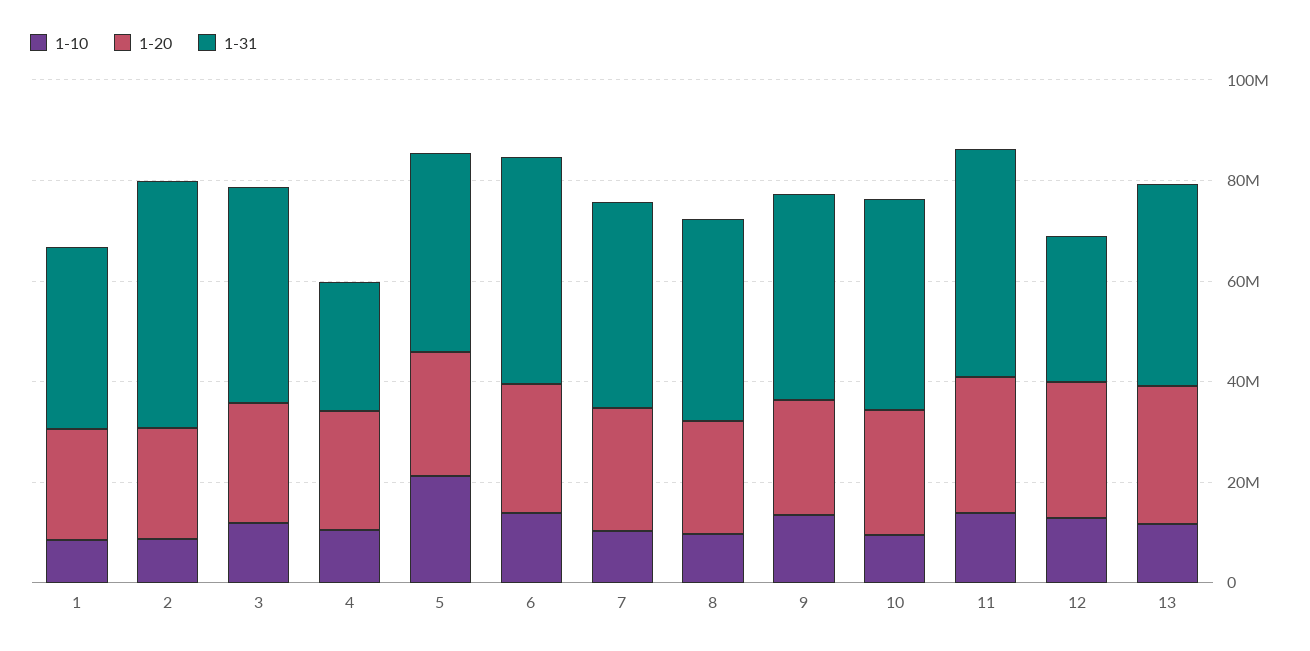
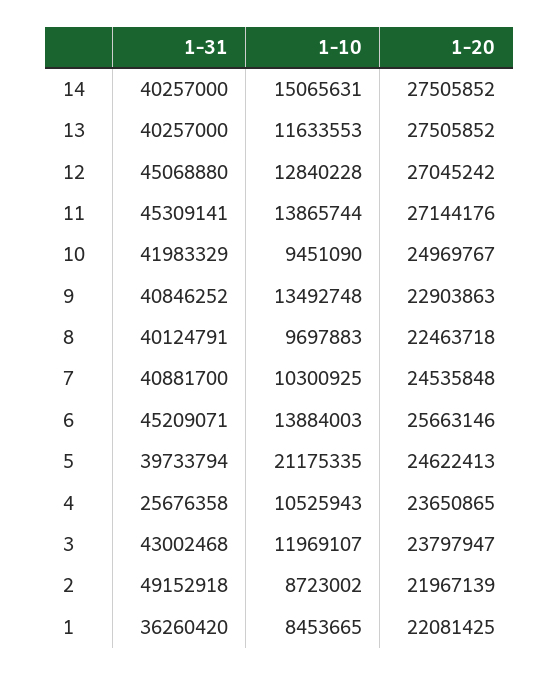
1-31, 12: 30000000 -> 45068880
1-31, 14: none -> 40257000
1-10, 14: none -> 15065631
1-20, 14: none -> 27505852

